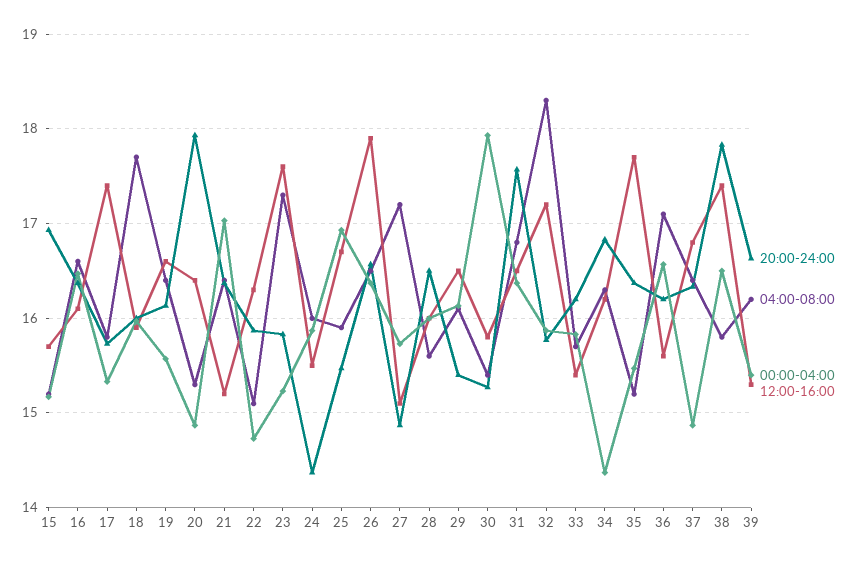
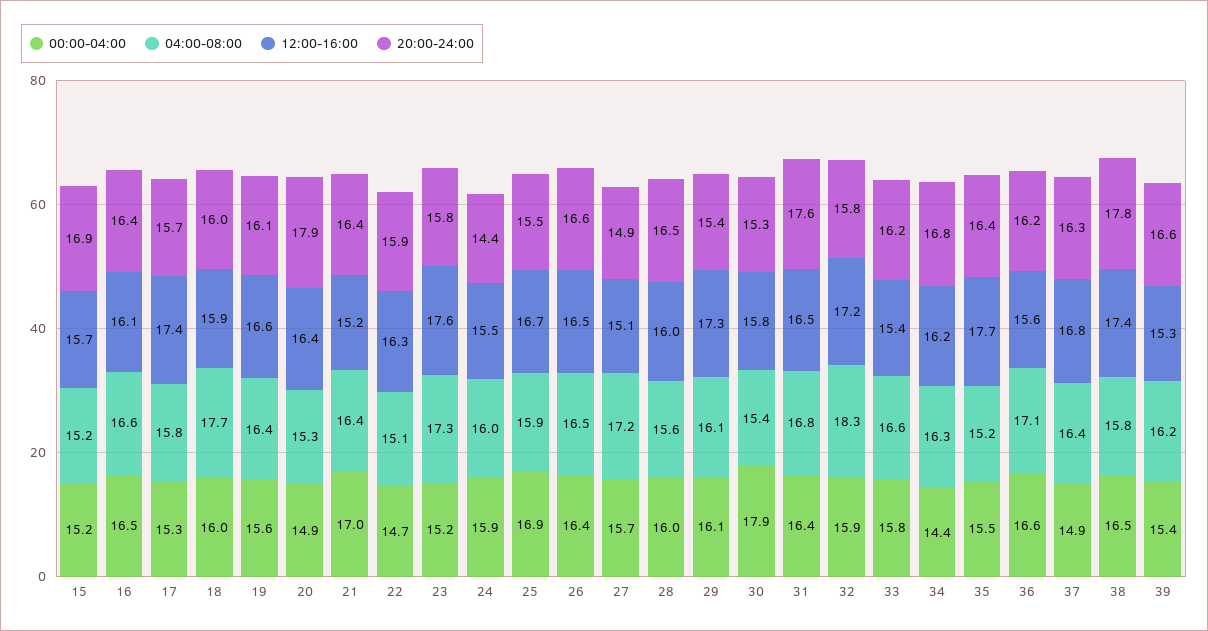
12:00-16:00, 26: 17.9 -> 16.5
12:00-16:00, 29: 16.5 -> 17.3
04:00-08:00, 33: 15.7 -> 16.6

